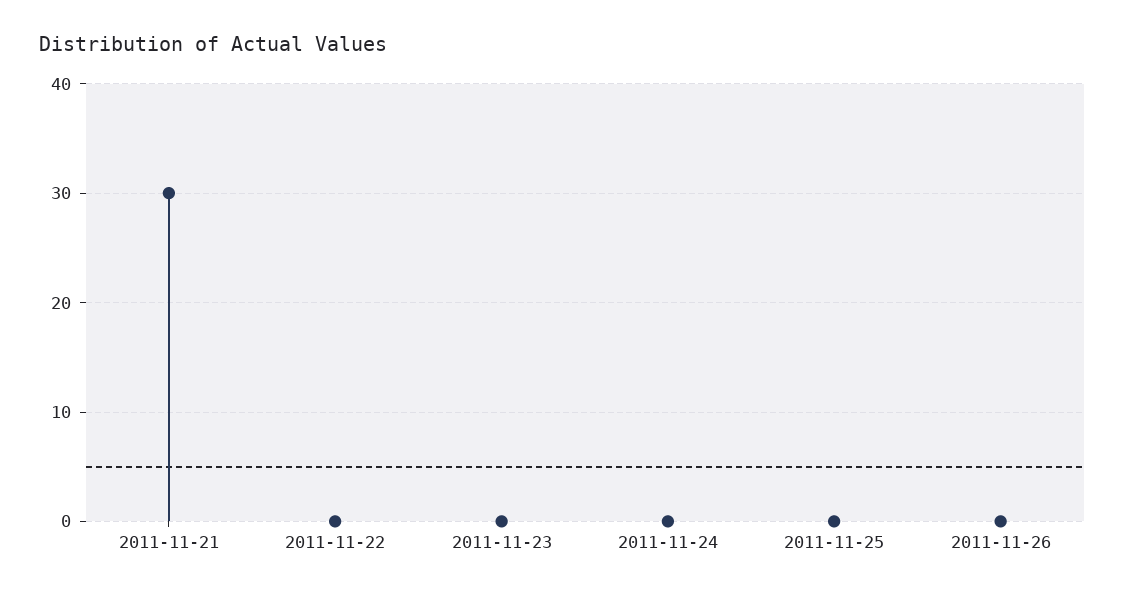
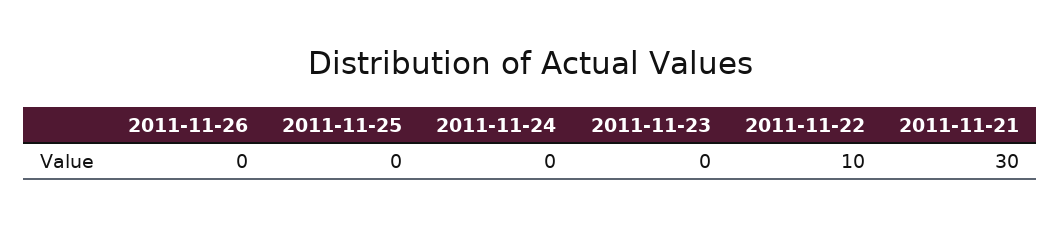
2011-11-22: 0 -> 10

